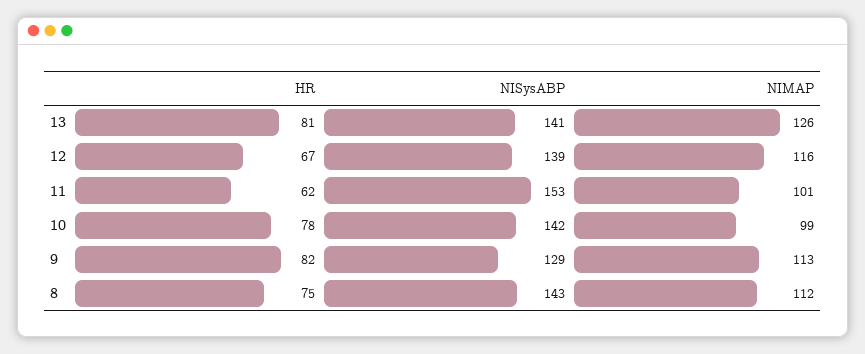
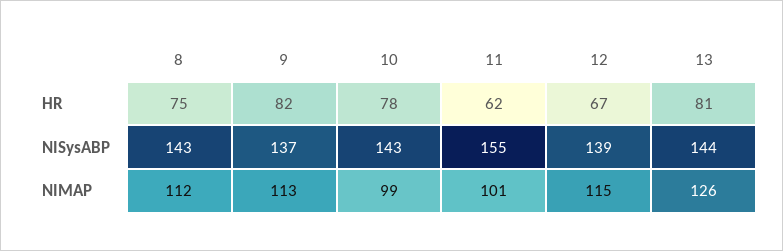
NISysABP, 13: 141 -> 144
NIMAP, 12: 116 -> 115
NISysABP, 11: 153 -> 155
NISysABP, 10: 142 -> 143
NISysABP, 9: 129 -> 137

